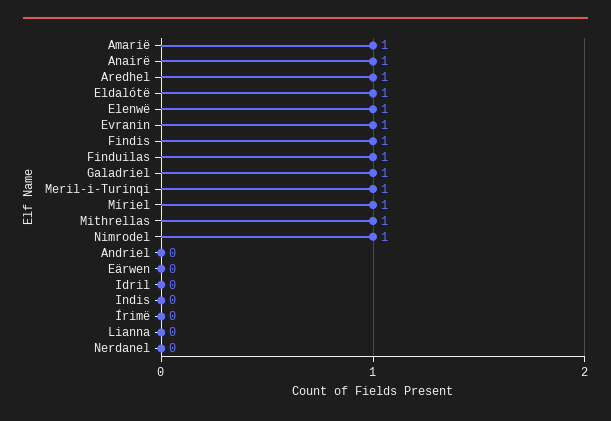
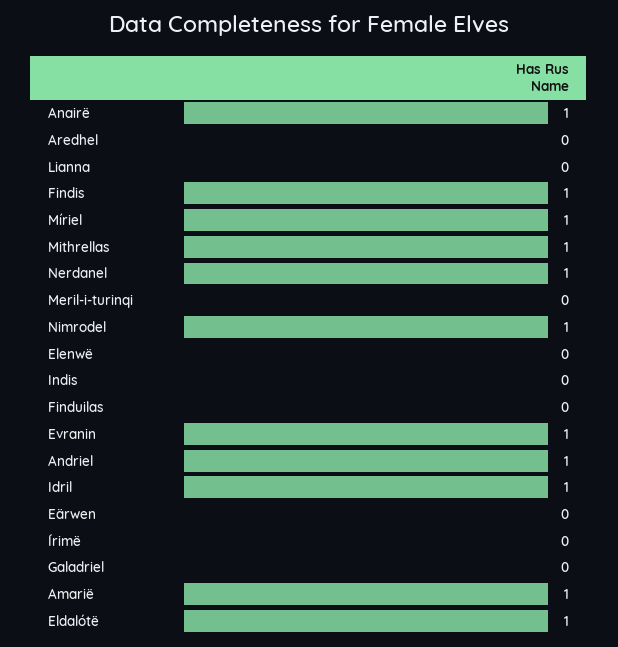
Aredhel: 1 -> 0
Elenwë: 1 -> 0
Finduilas: 1 -> 0
Galadriel: 1 -> 0
Meril-i-Turinqi: 1 -> 0
Andriel: 0 -> 1
Idril: 0 -> 1
Nerdanel: 0 -> 1

